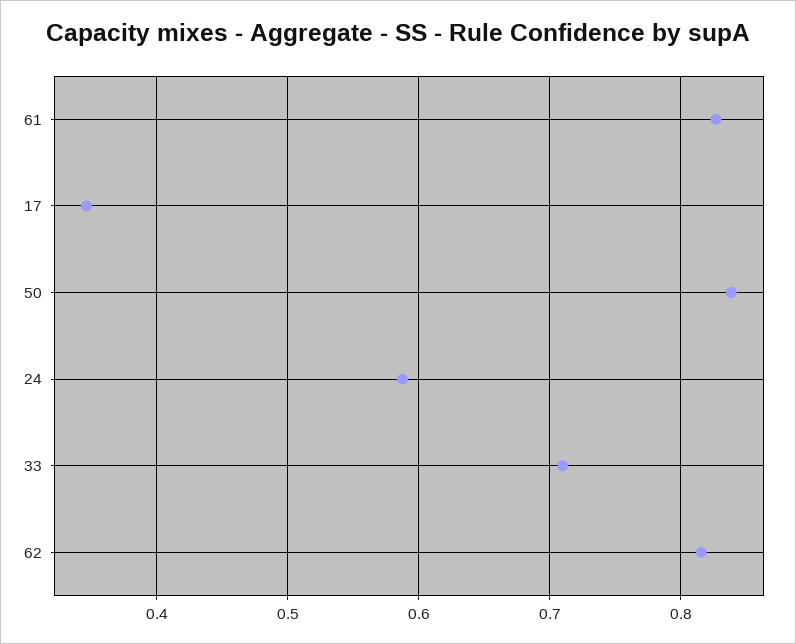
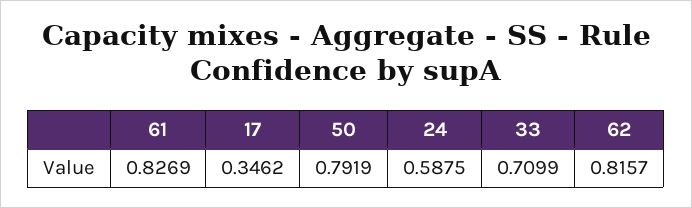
50: 0.84 -> 0.7919

